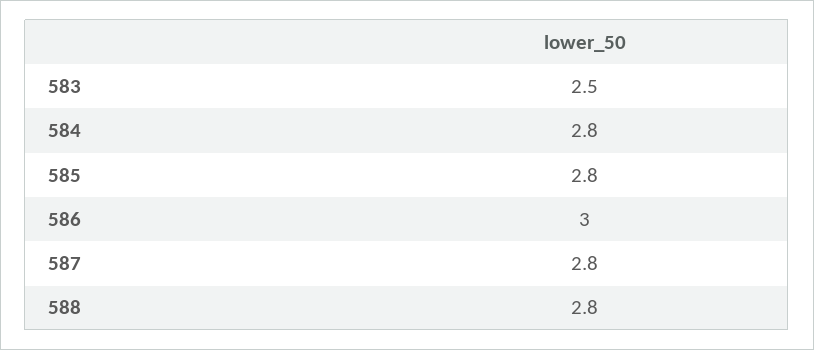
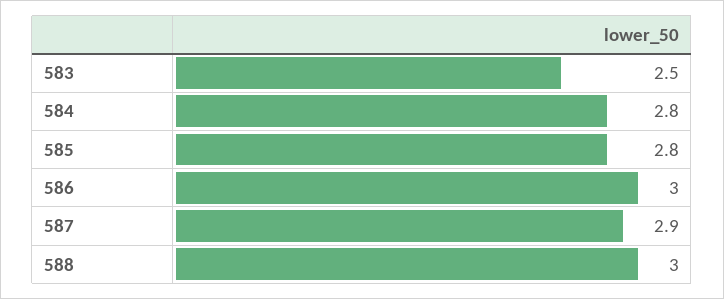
587: 2.8 -> 2.9
588: 2.8 -> 3

